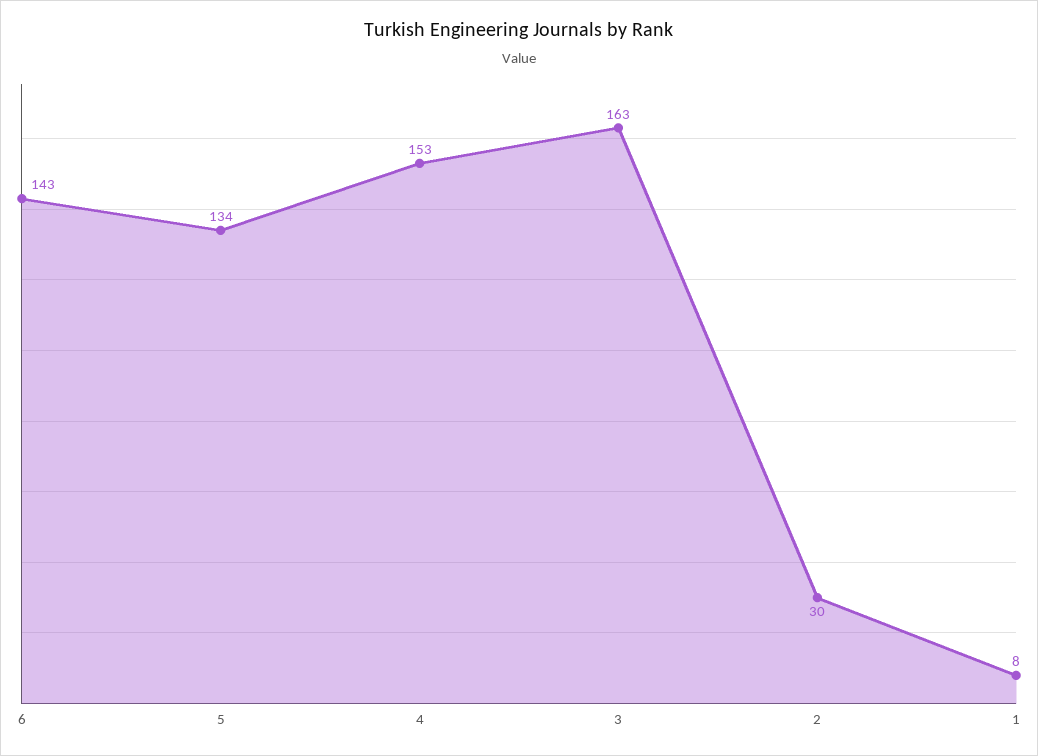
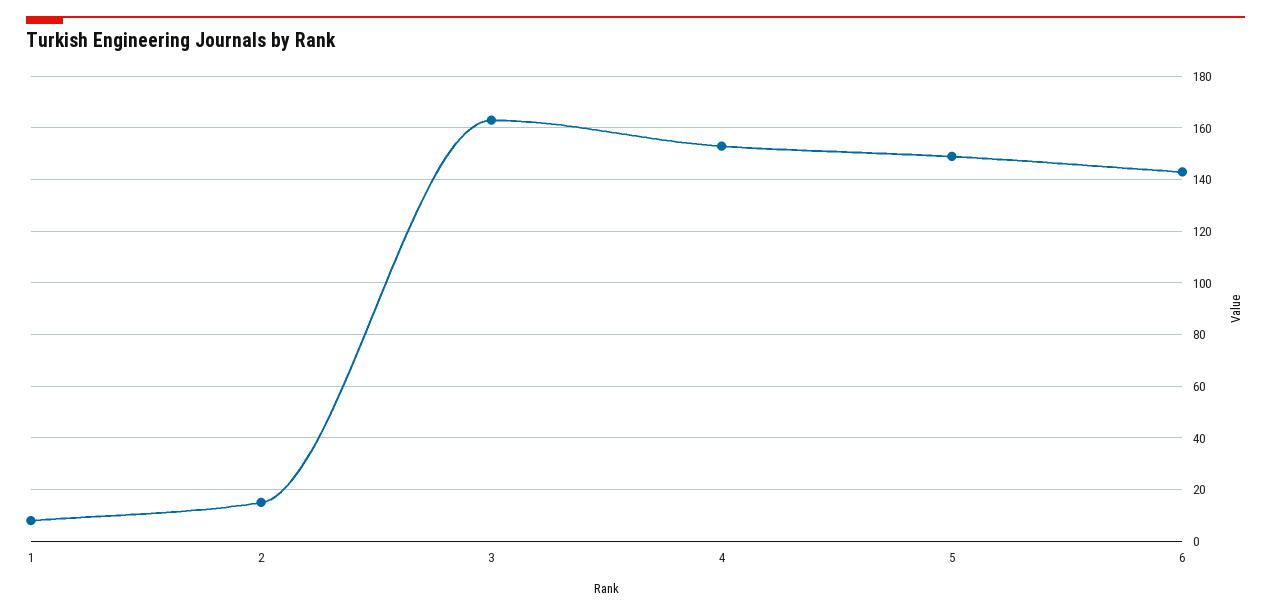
5: 134 -> 150
2: 30 -> 15

